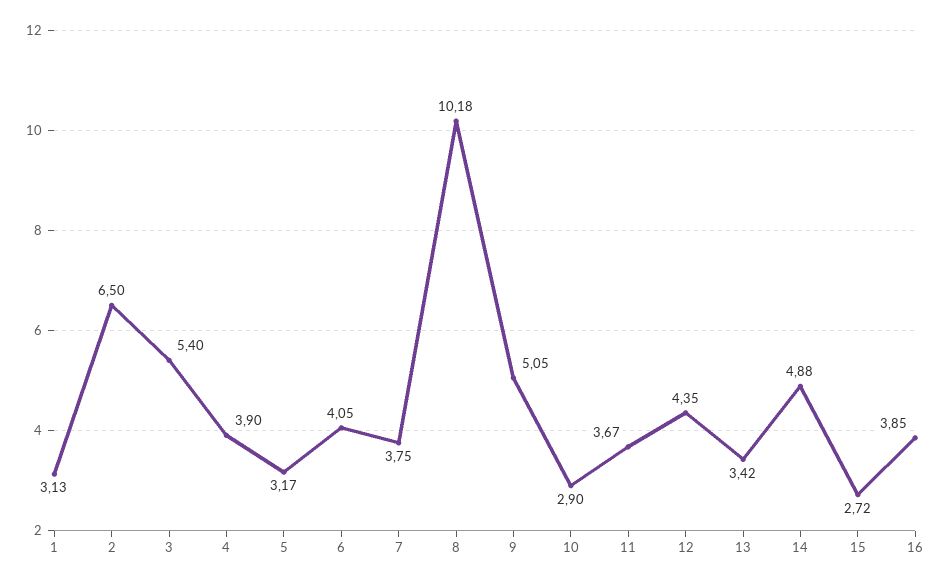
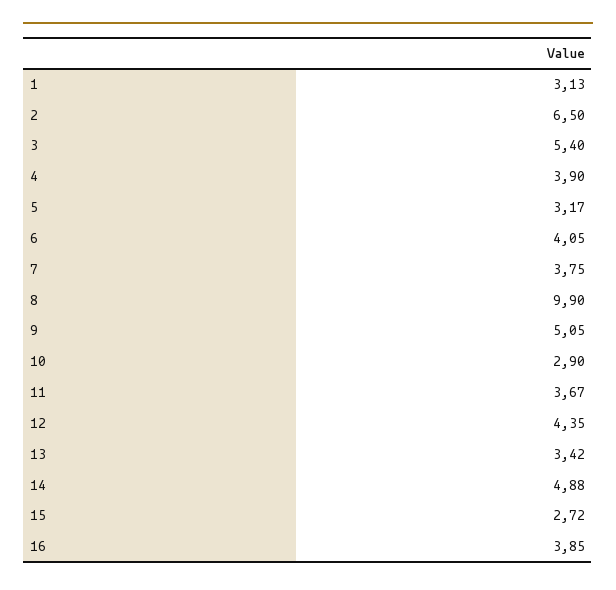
8: 10.18 -> 9.9

